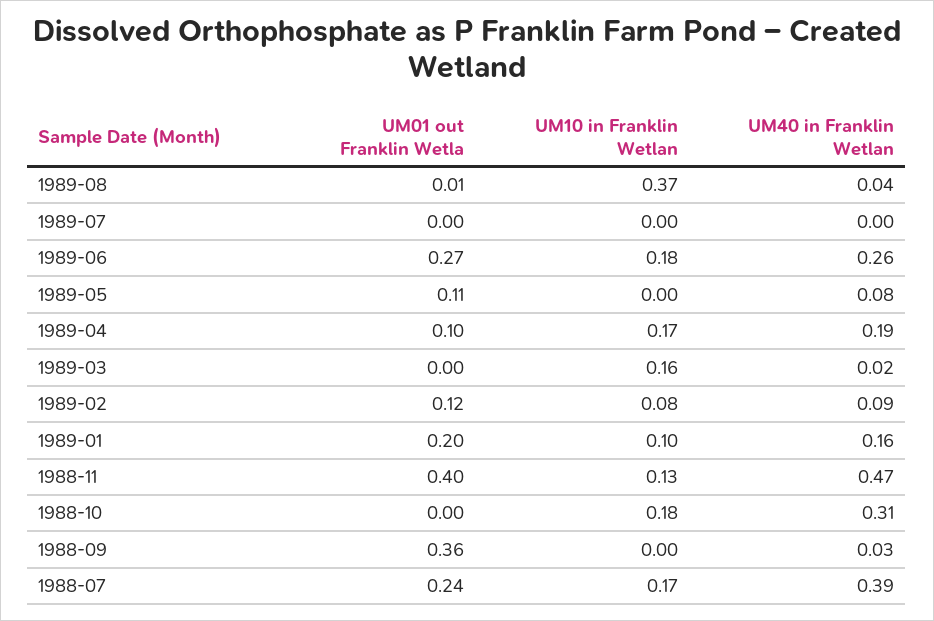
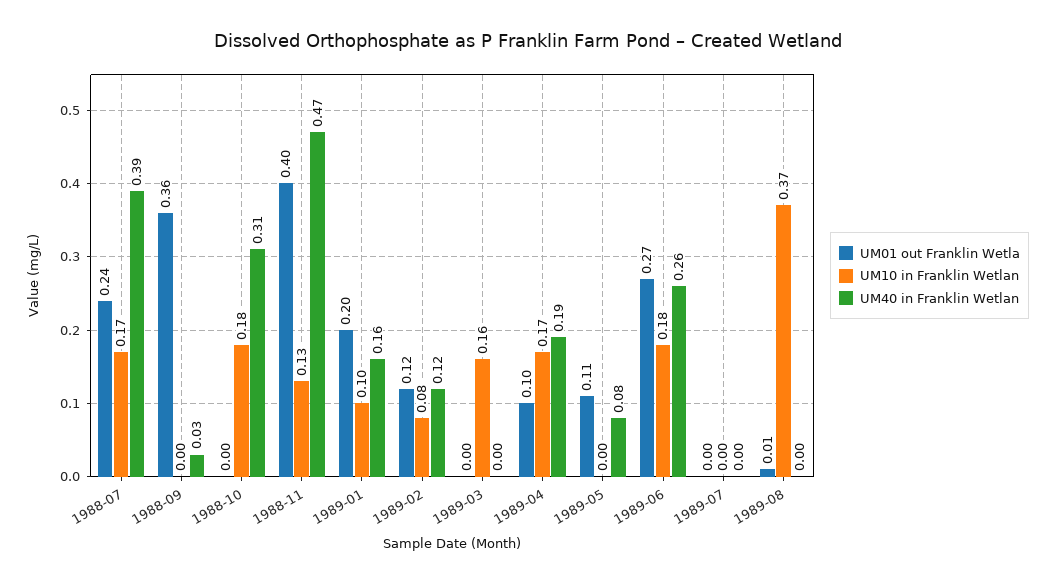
UM40 in Franklin Wetlan, 1989-08: 0.04 -> 0
UM40 in Franklin Wetlan, 1989-03: 0.02 -> 0
UM40 in Franklin Wetlan, 1989-02: 0.09 -> 0.12

